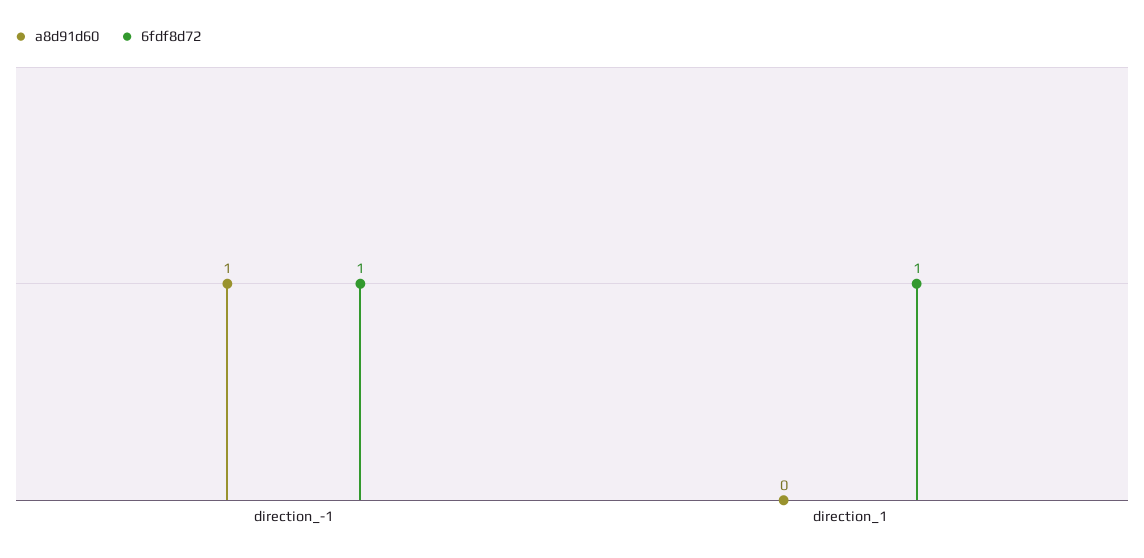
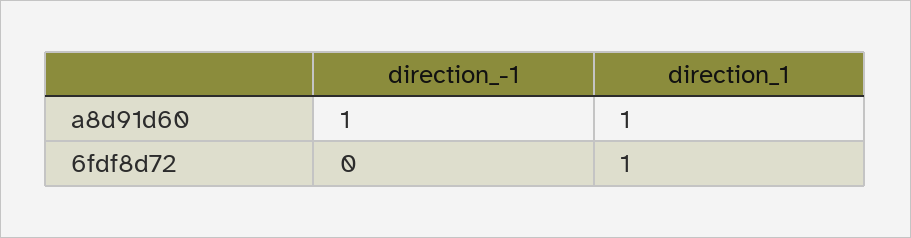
6fdf8d72, direction_-1: 1 -> 0
a8d91d60, direction_1: 0 -> 1

